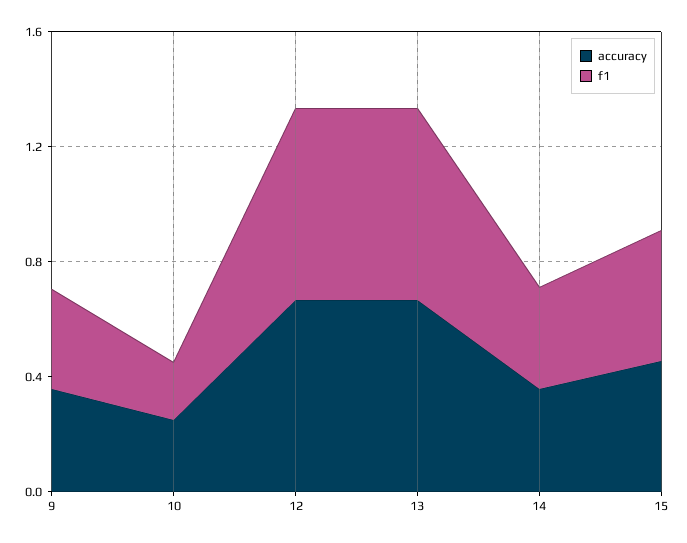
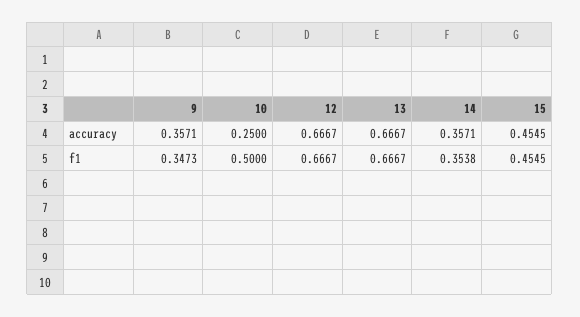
f1, 10: 0.2 -> 0.5

